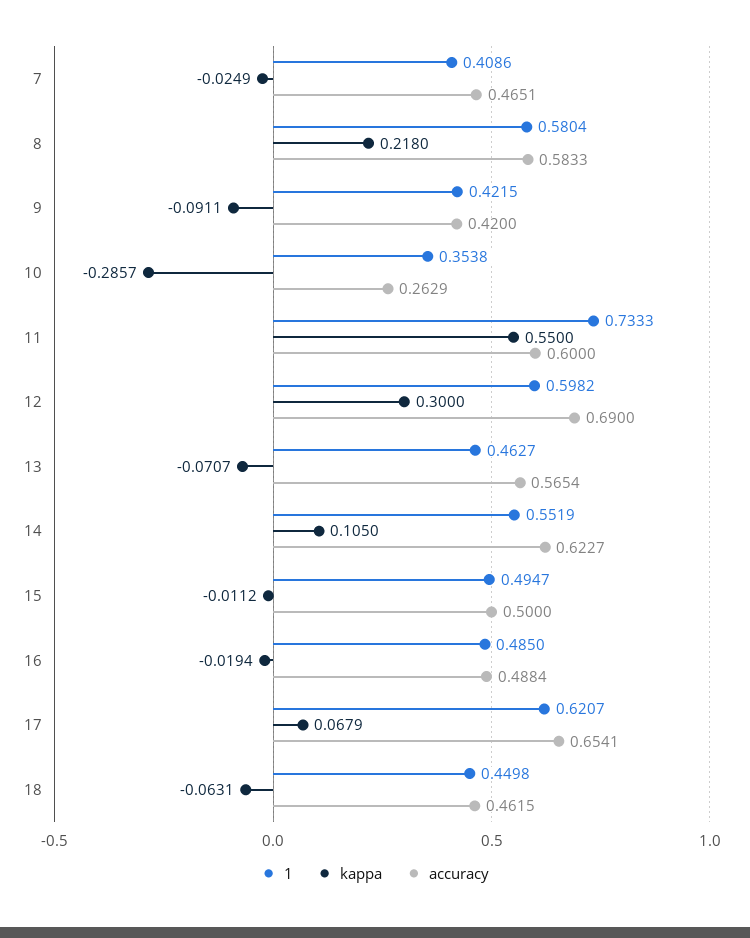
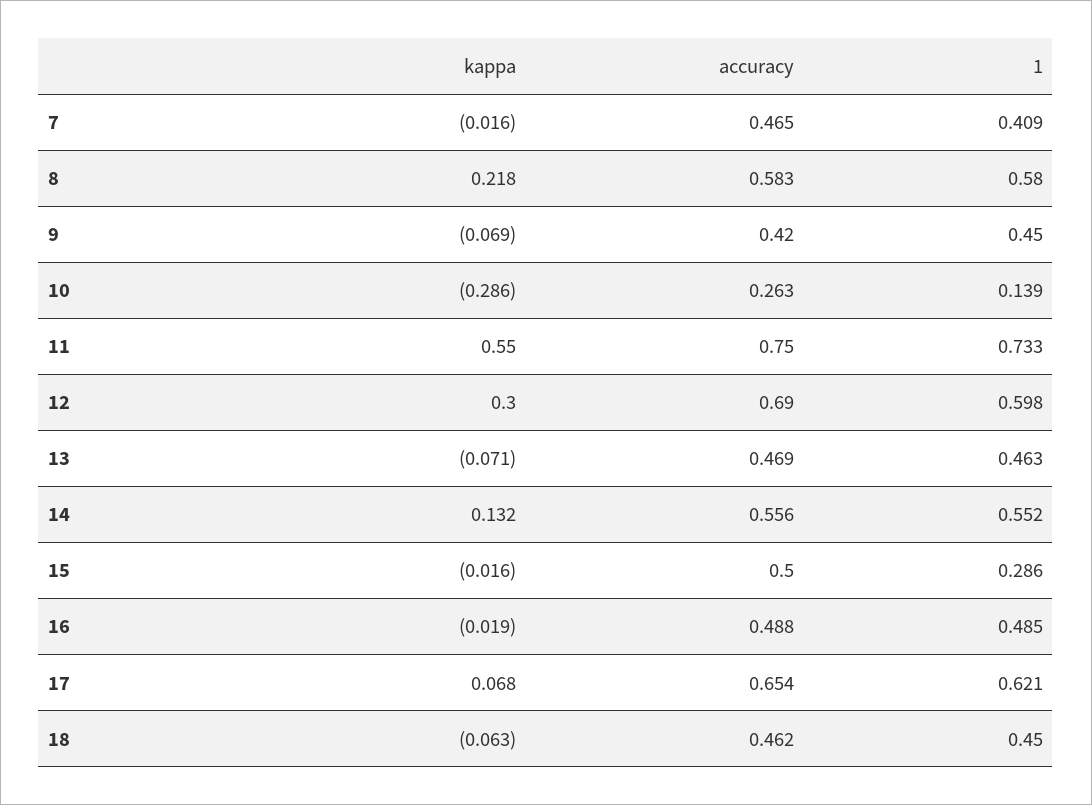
kappa, 7: -0.0249 -> -0.016
1, 9: 0.4215 -> 0.45
kappa, 9: -0.0911 -> -0.069
1, 10: 0.3538 -> 0.139
accuracy, 11: 0.6 -> 0.75
accuracy, 13: 0.5654 -> 0.469
kappa, 14: 0.105 -> 0.132
accuracy, 14: 0.6227 -> 0.556
1, 15: 0.4947 -> 0.286
kappa, 15: -0.0112 -> -0.016

